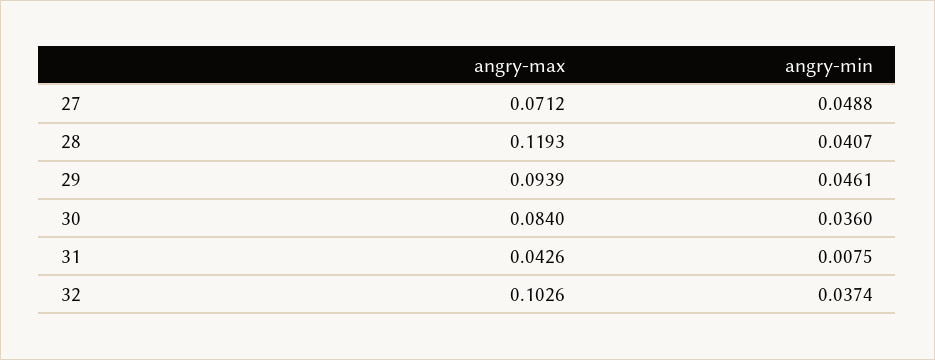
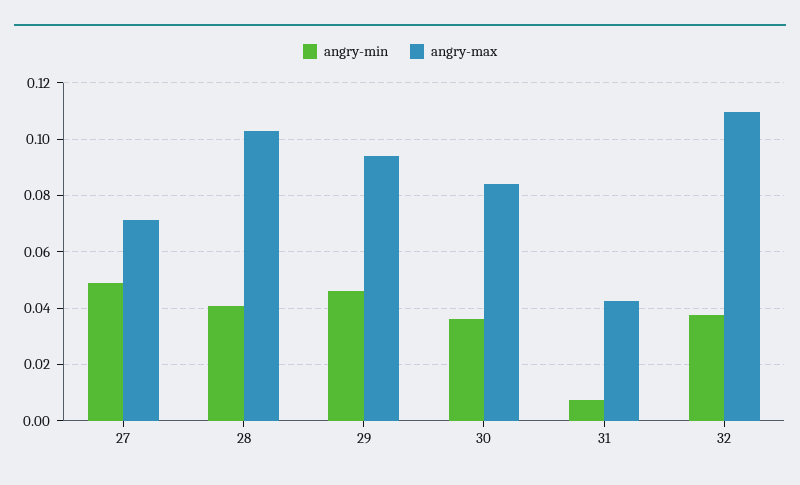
angry-max, 28: 0.1193 -> 0.1025
angry-max, 32: 0.1026 -> 0.11

